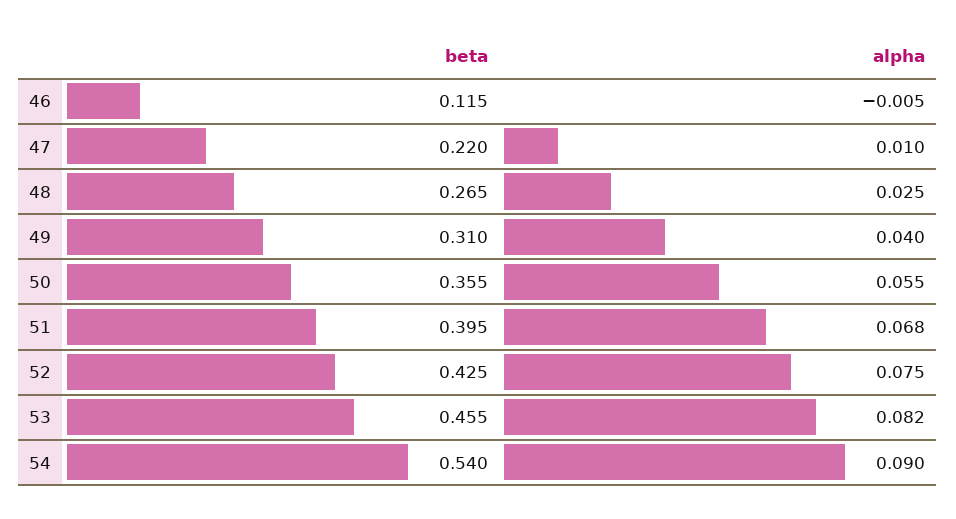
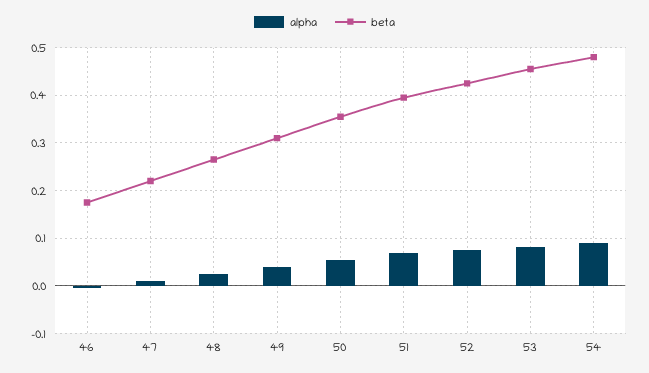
beta, 46: 0.115 -> 0.18
beta, 54: 0.54 -> 0.48

